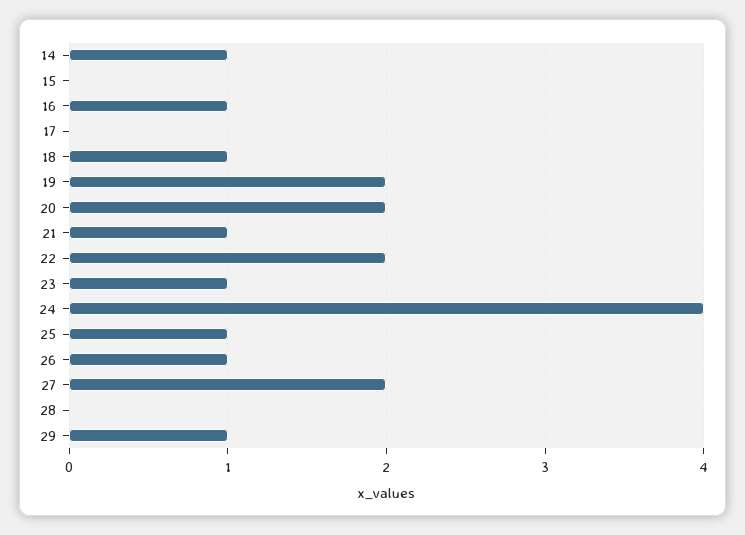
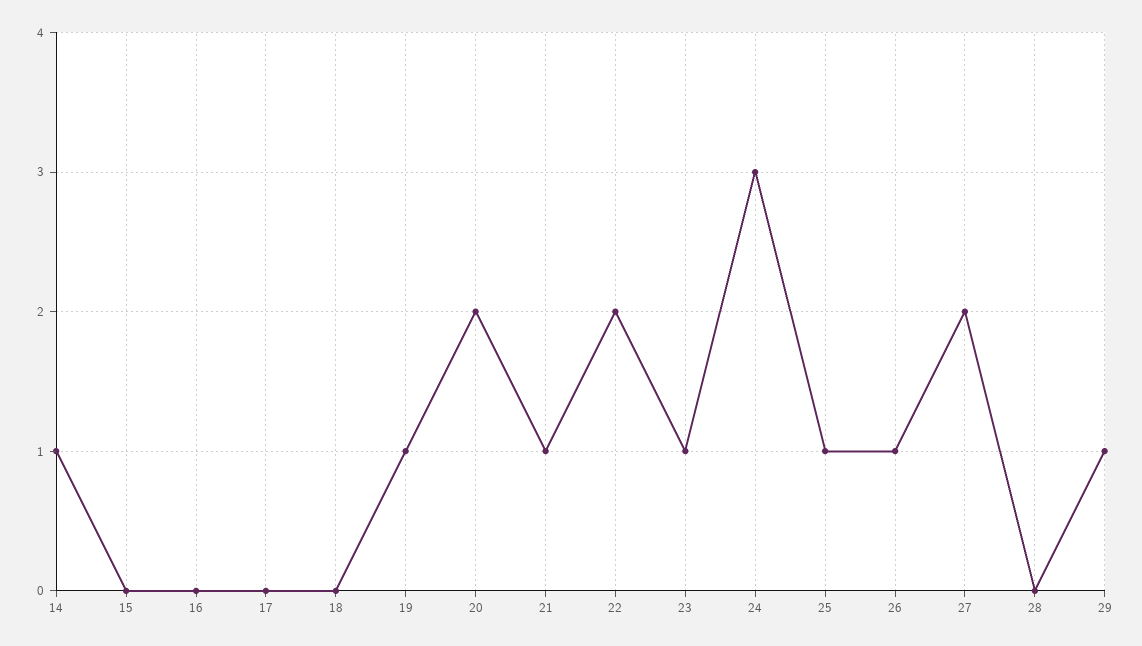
16: 1 -> 0
18: 1 -> 0
19: 2 -> 1
24: 4 -> 3

